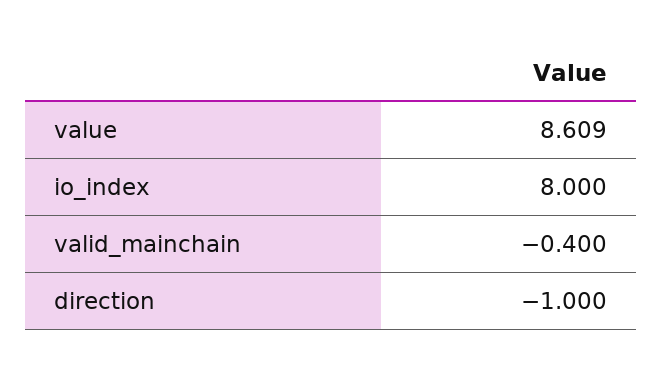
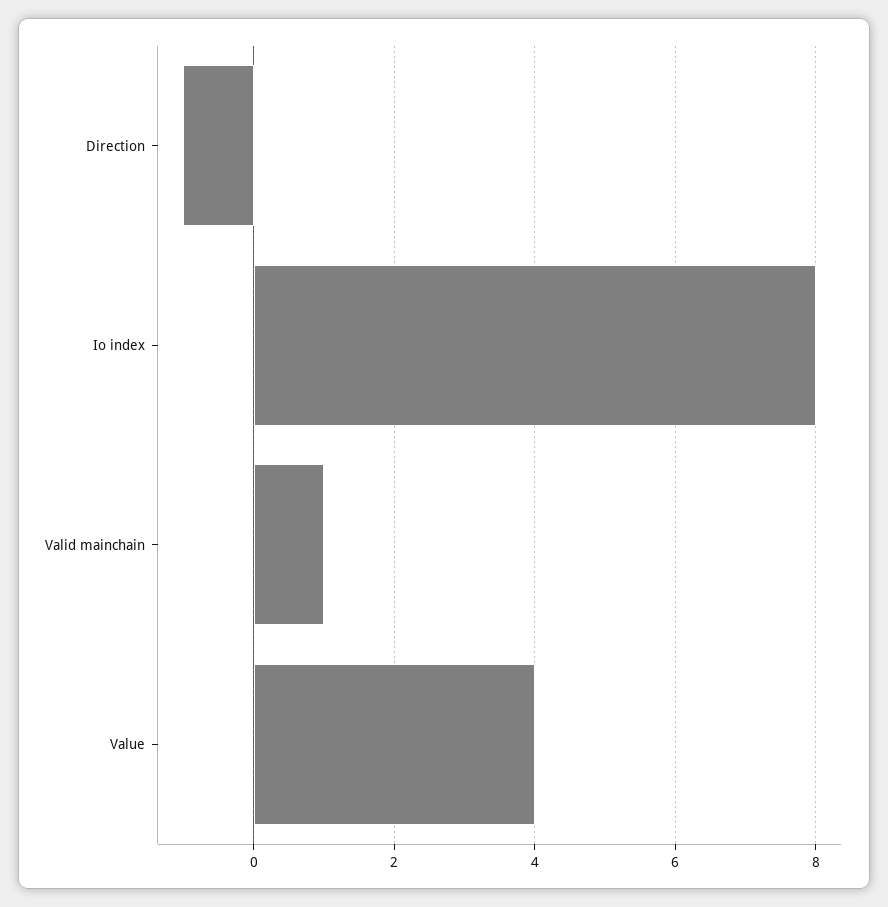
value: 8.609 -> 4
valid_mainchain: -0.4 -> 1

